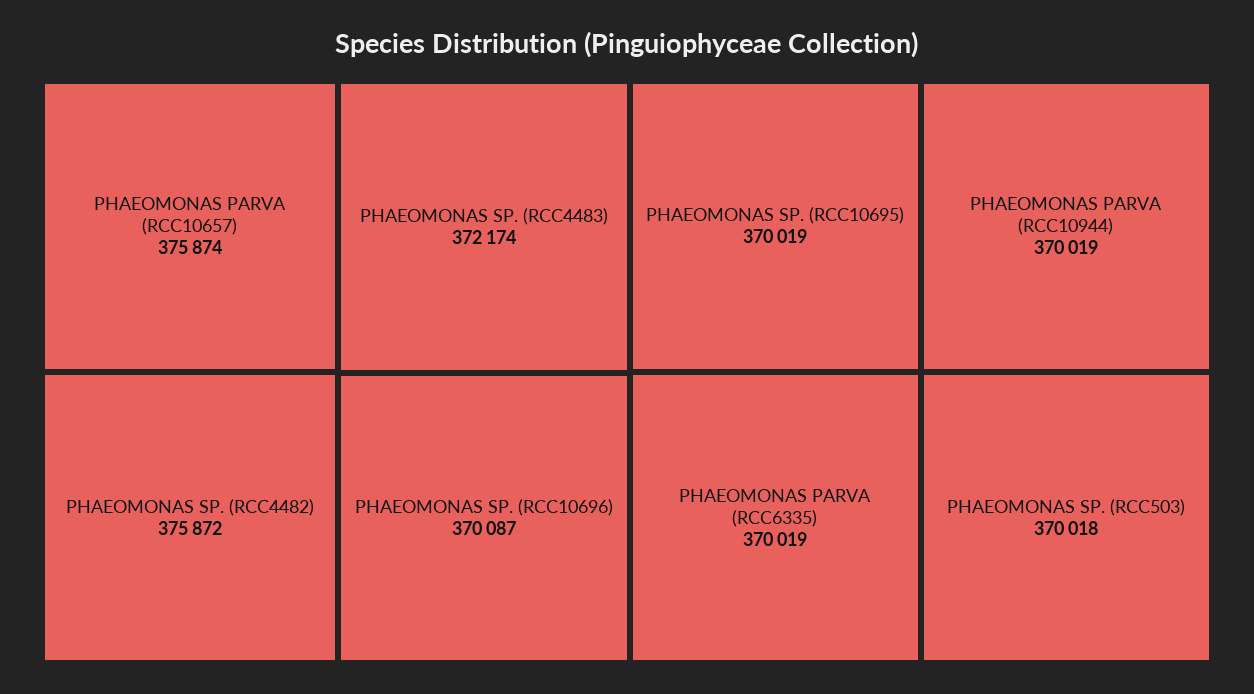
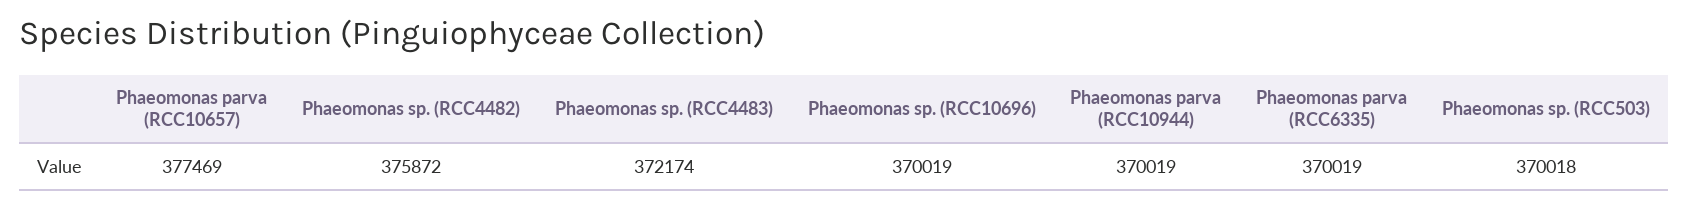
PHAEOMONAS PARVA (RCC10657): 375874 -> 377469
PHAEOMONAS SP. (RCC10696): 370087 -> 370019
PHAEOMONAS SP. (RCC10695): 370019 -> none

